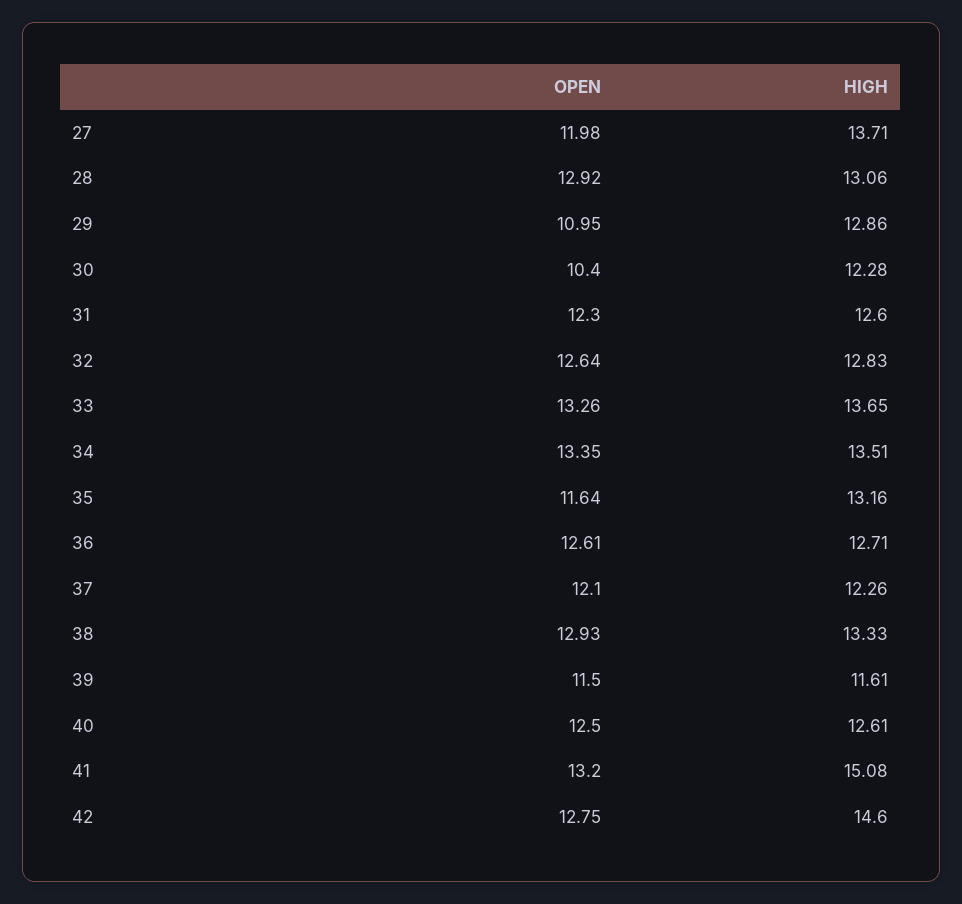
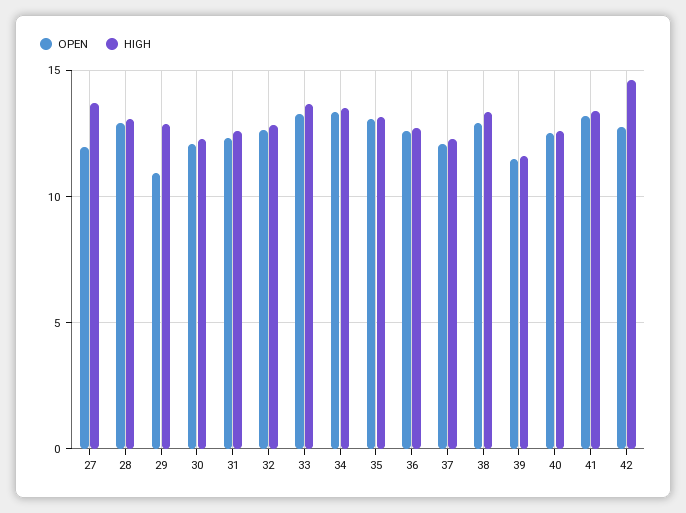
OPEN, 30: 10.4 -> 12
OPEN, 35: 11.64 -> 13
HIGH, 41: 15.08 -> 13.5

